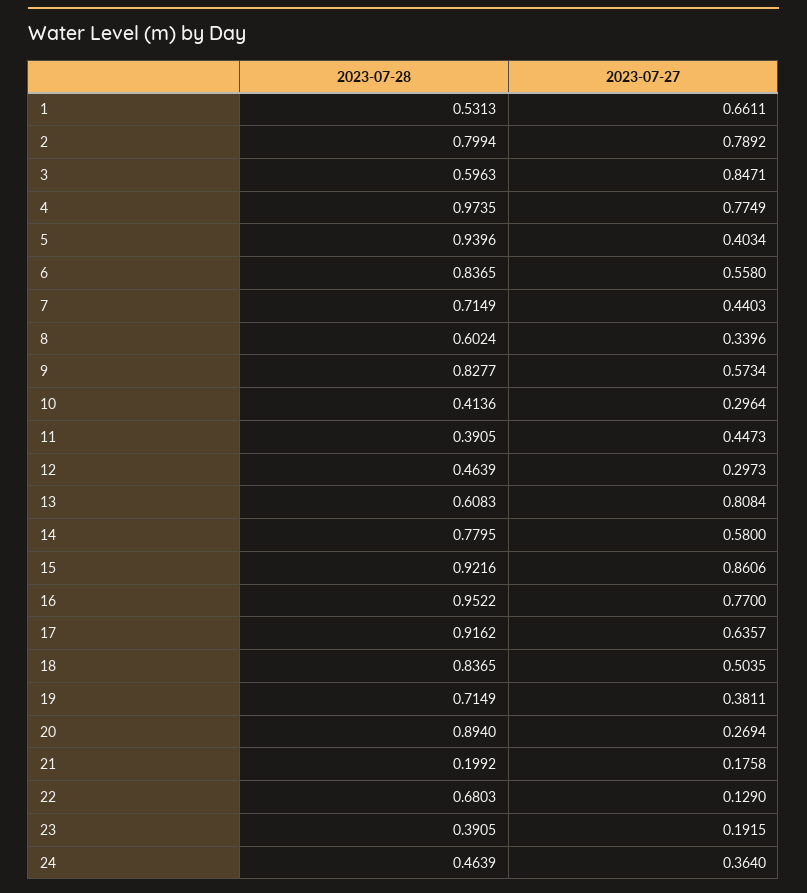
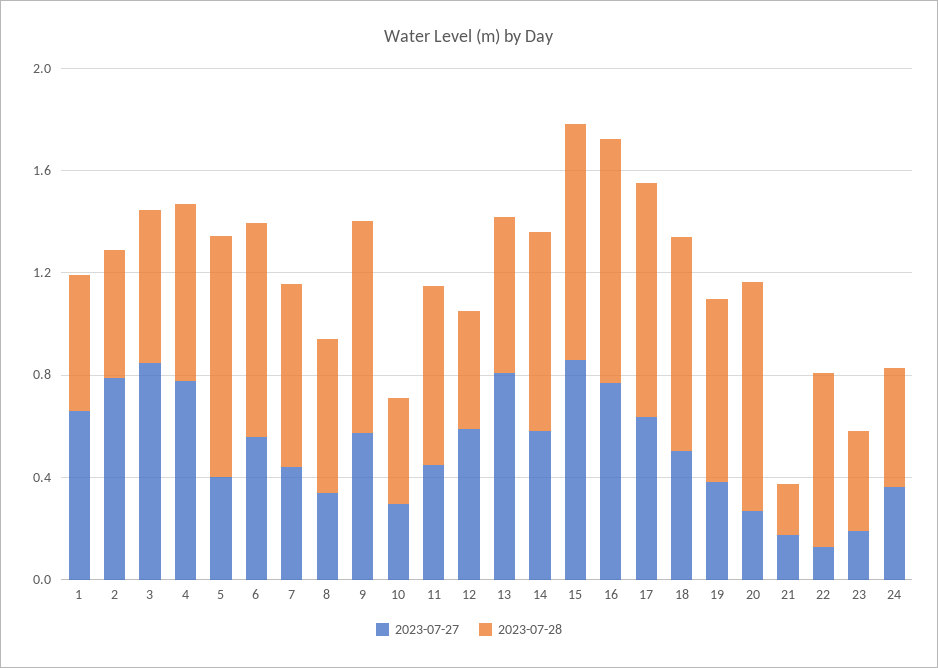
2023-07-28, 2: 0.7994 -> 0.5
2023-07-28, 4: 0.9735 -> 0.7
2023-07-28, 11: 0.3905 -> 0.7
2023-07-27, 12: 0.2973 -> 0.6

